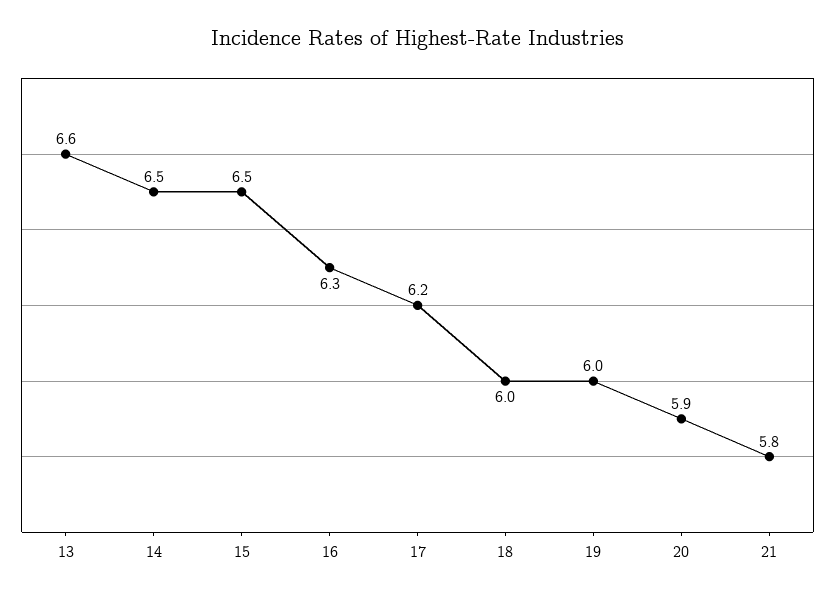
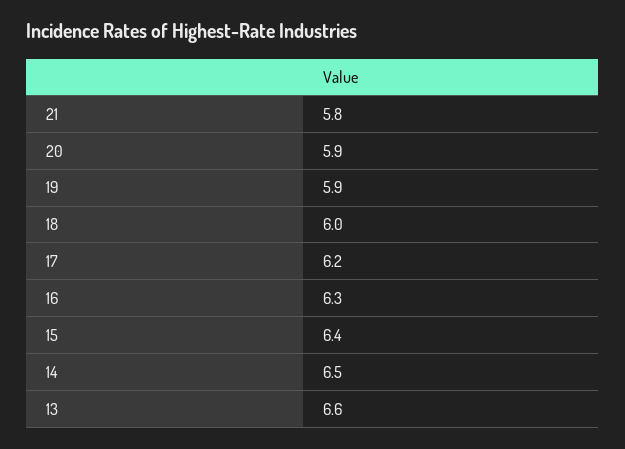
15: 6.5 -> 6.4
19: 6 -> 5.9

